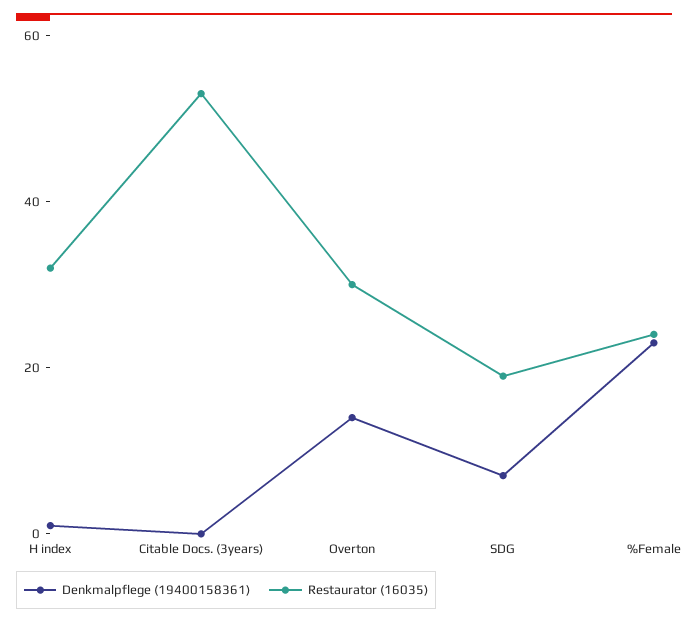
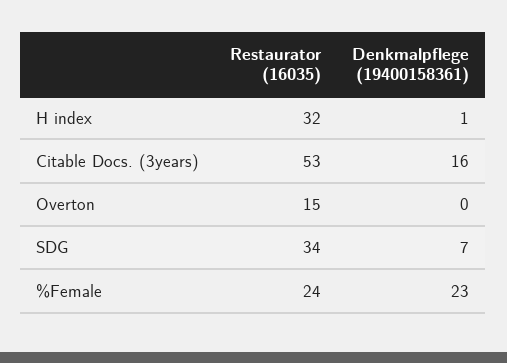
Denkmalpflege (19400158361), Citable Docs. (3years): 0 -> 16
Denkmalpflege (19400158361), Overton: 15 -> 0
Restaurator (16035), Overton: 30 -> 15
Restaurator (16035), SDG: 20 -> 34

